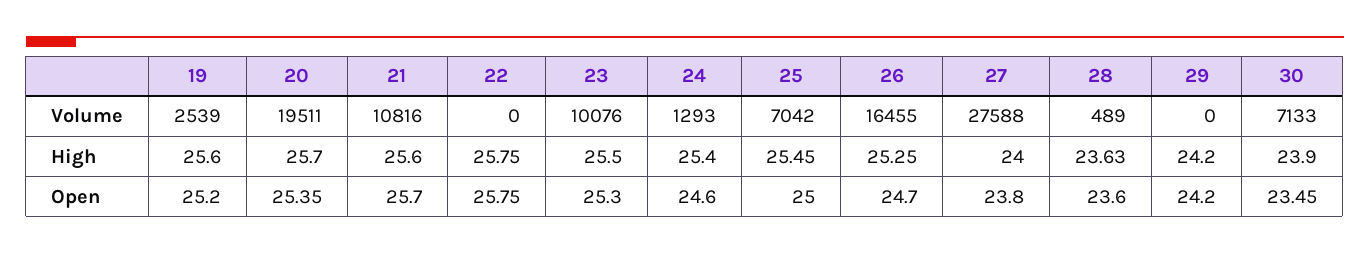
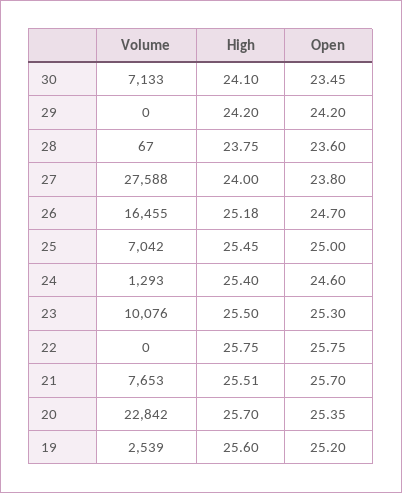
20, Volume: 19511 -> 22842
21, Volume: 10816 -> 7653
28, Volume: 489 -> 67
21, High: 25.6 -> 25.51
26, High: 25.25 -> 25.18
28, High: 23.63 -> 23.75
30, High: 23.9 -> 24.1

